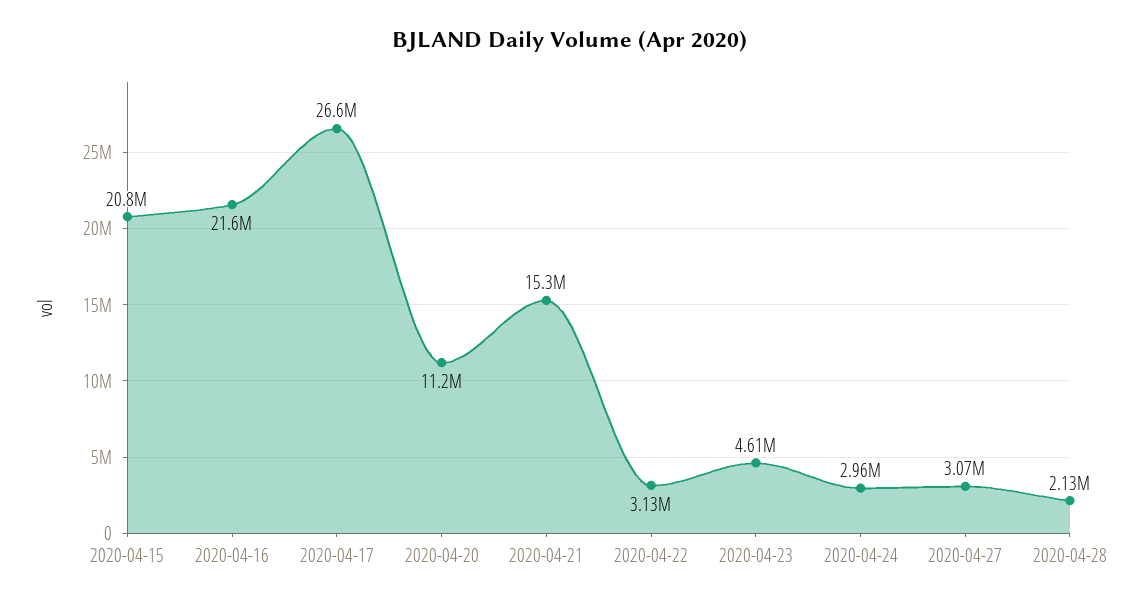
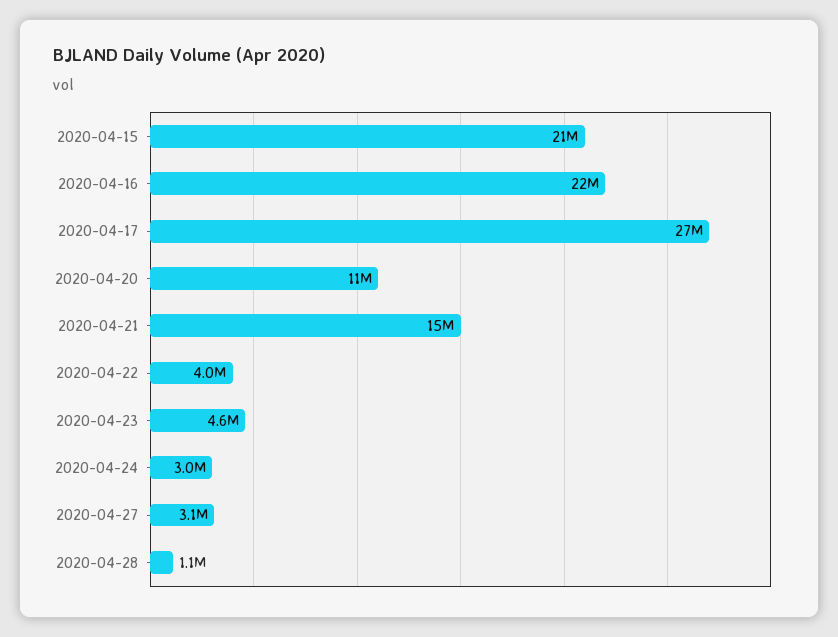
2020-04-22: 3130000 -> 4000000
2020-04-28: 2130000 -> 1100000

